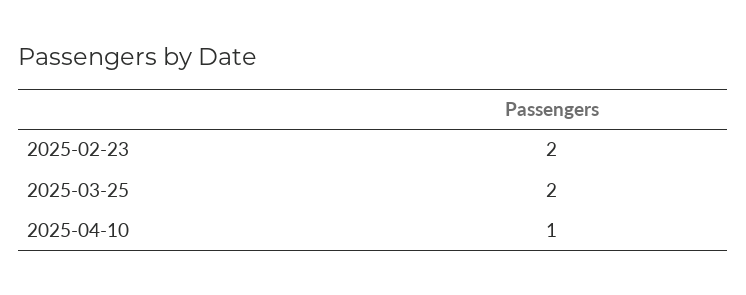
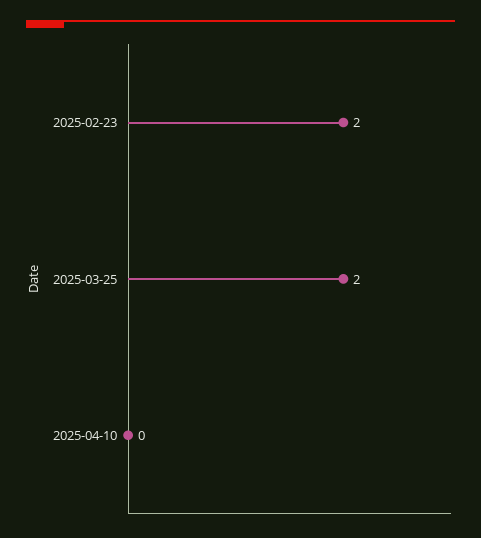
2025-04-10: 1 -> 0

